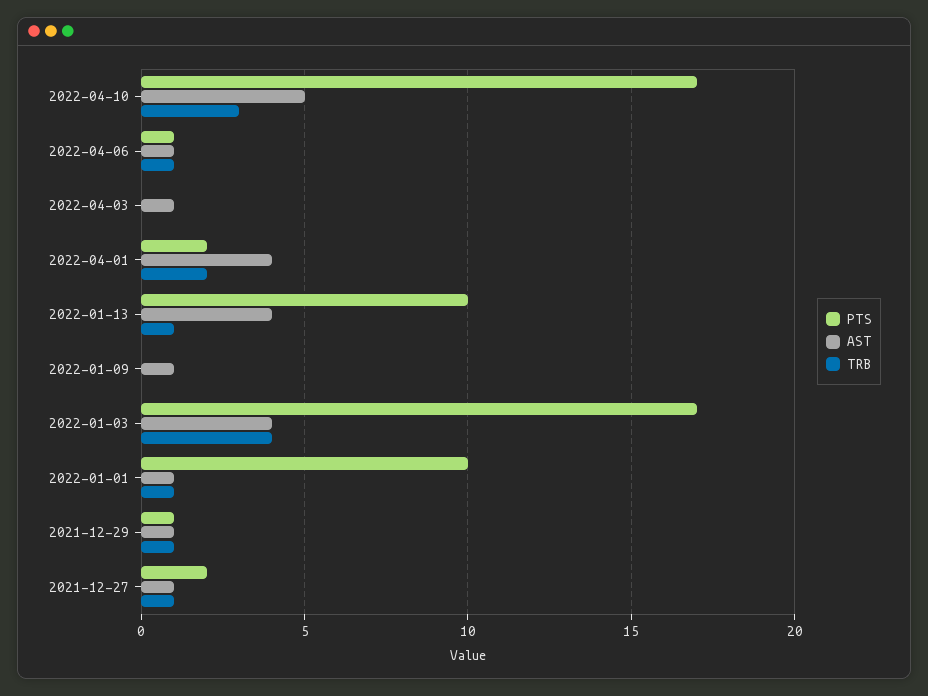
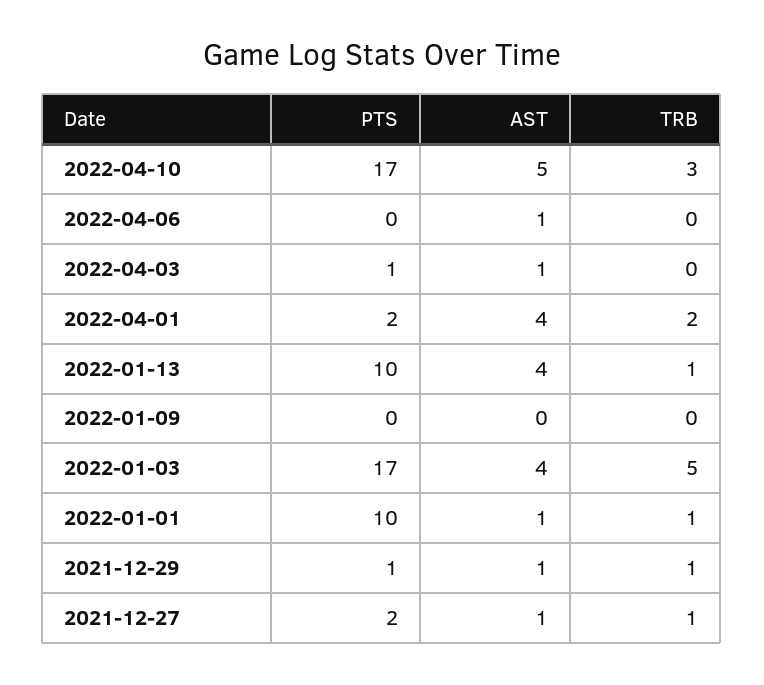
PTS, 2022-04-06: 1 -> 0
TRB, 2022-04-06: 1 -> 0
PTS, 2022-04-03: 0 -> 1
AST, 2022-01-09: 1 -> 0
TRB, 2022-01-03: 4 -> 5

